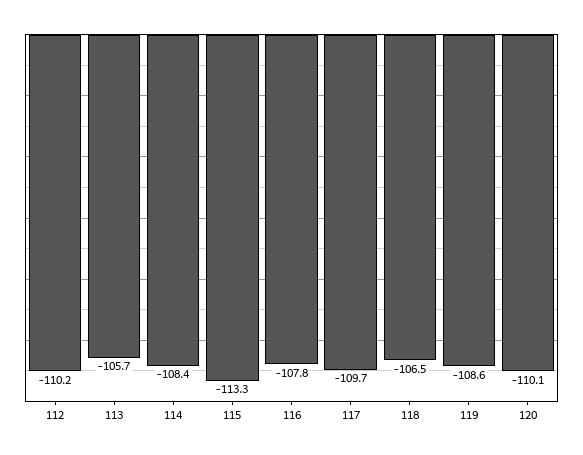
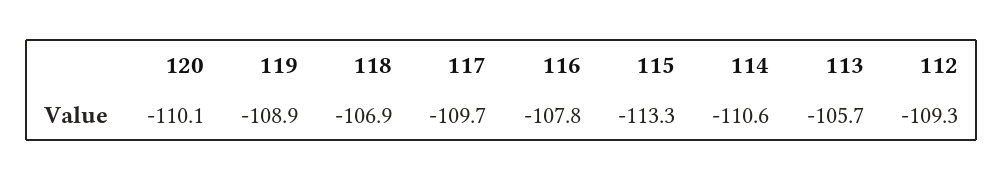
112: -110.2 -> -109.3
114: -108.4 -> -110.6
118: -106.5 -> -106.9
119: -108.6 -> -108.9

